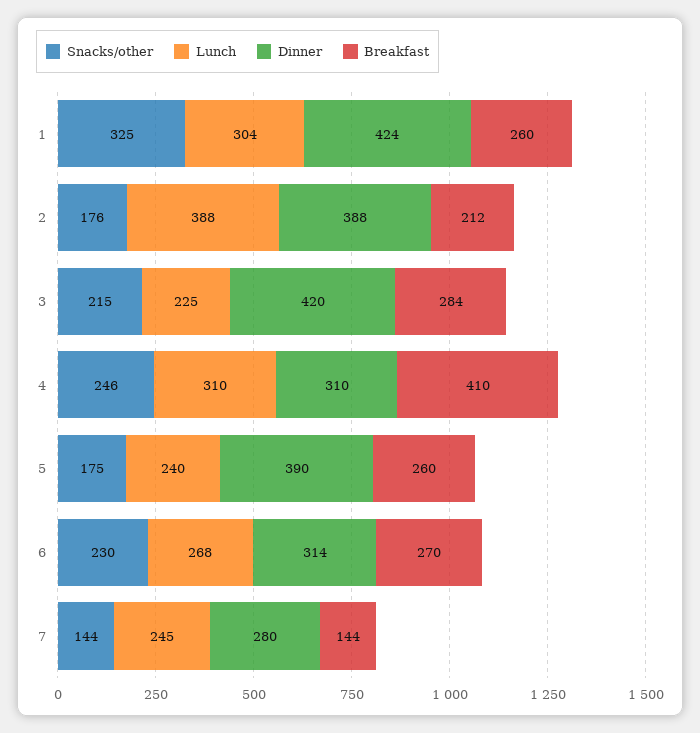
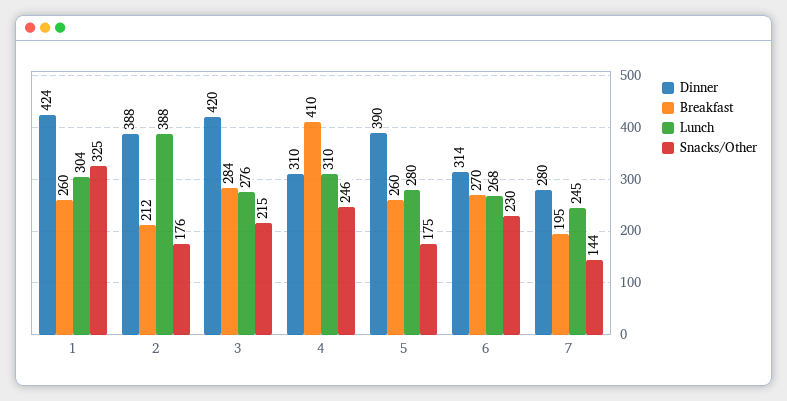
Lunch, 3: 225 -> 276
Lunch, 5: 240 -> 280
Breakfast, 7: 144 -> 195

